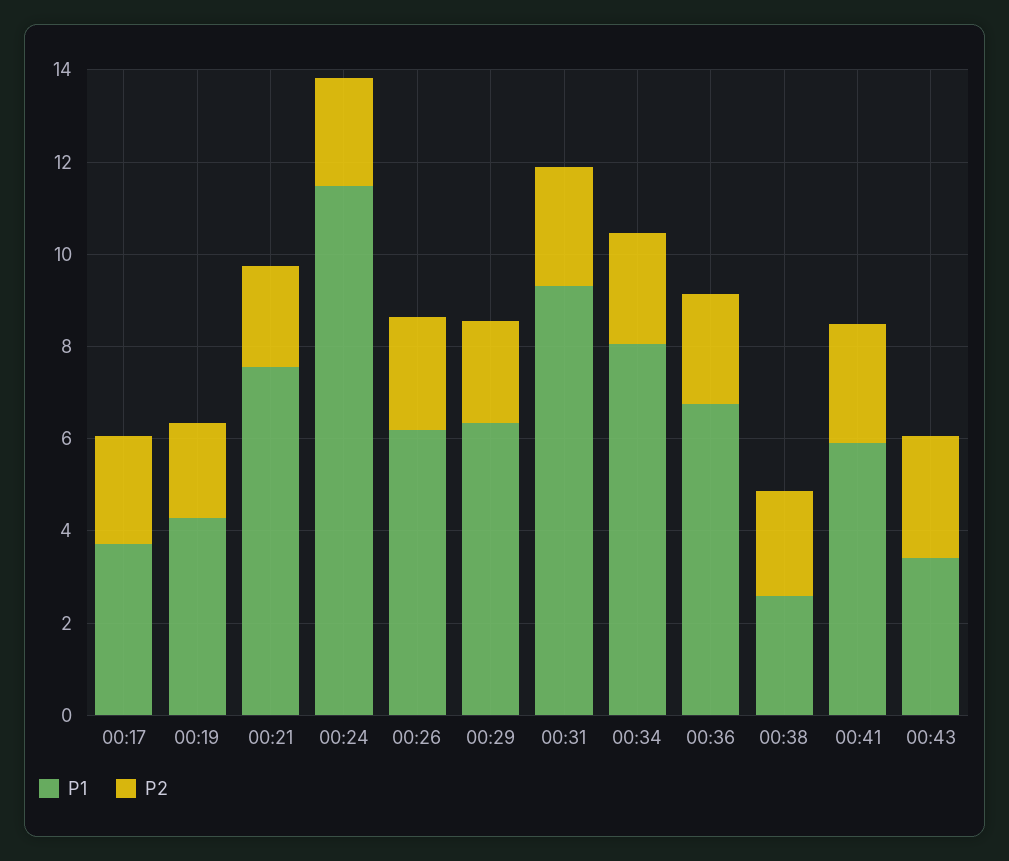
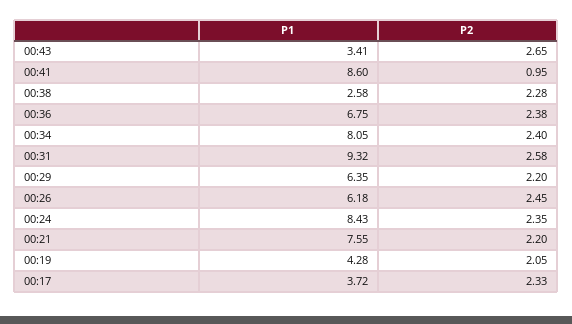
P1, 00:24: 11.5 -> 8.43
P1, 00:41: 6 -> 8.6
P2, 00:41: 2.5 -> 0.95

